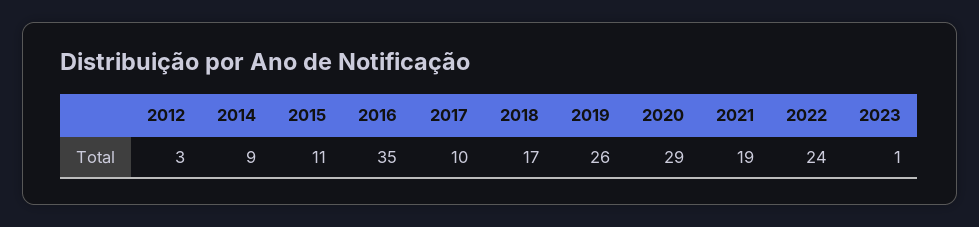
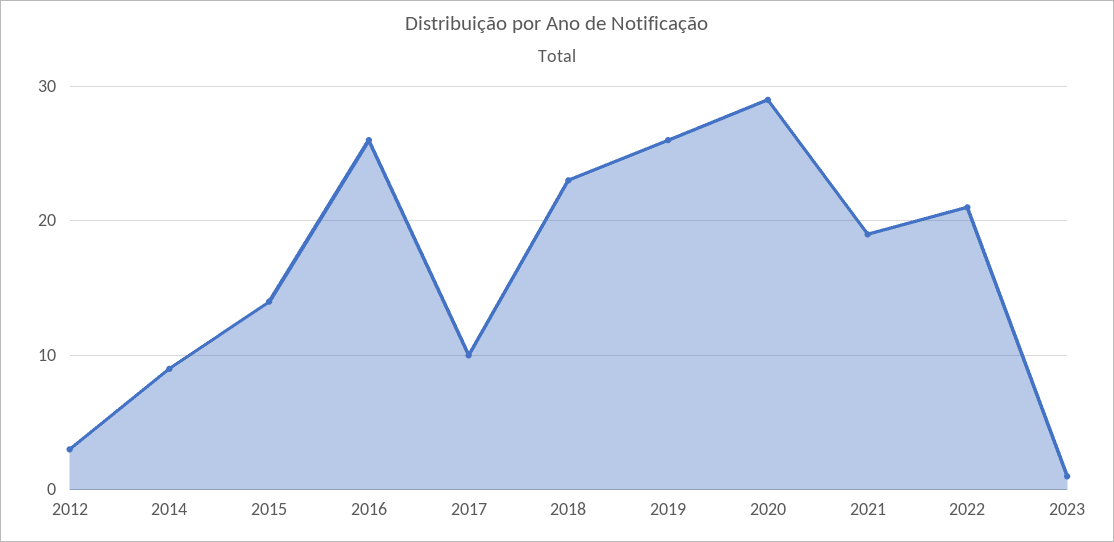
2015: 11 -> 14
2016: 35 -> 26
2018: 17 -> 23
2022: 24 -> 21

